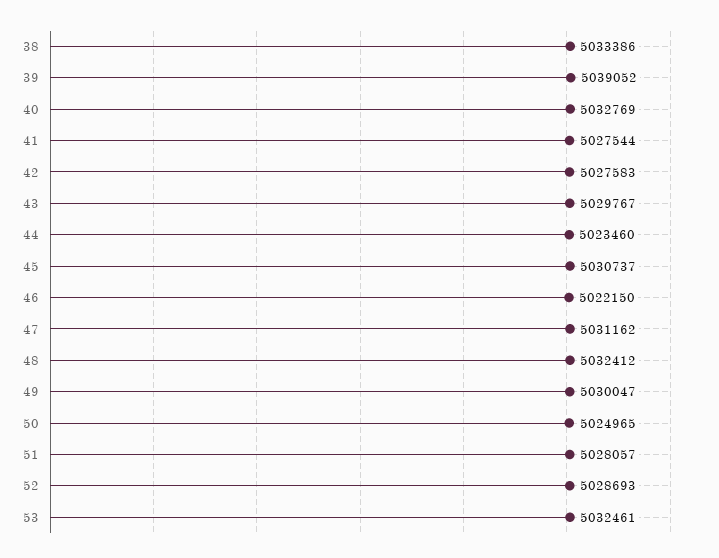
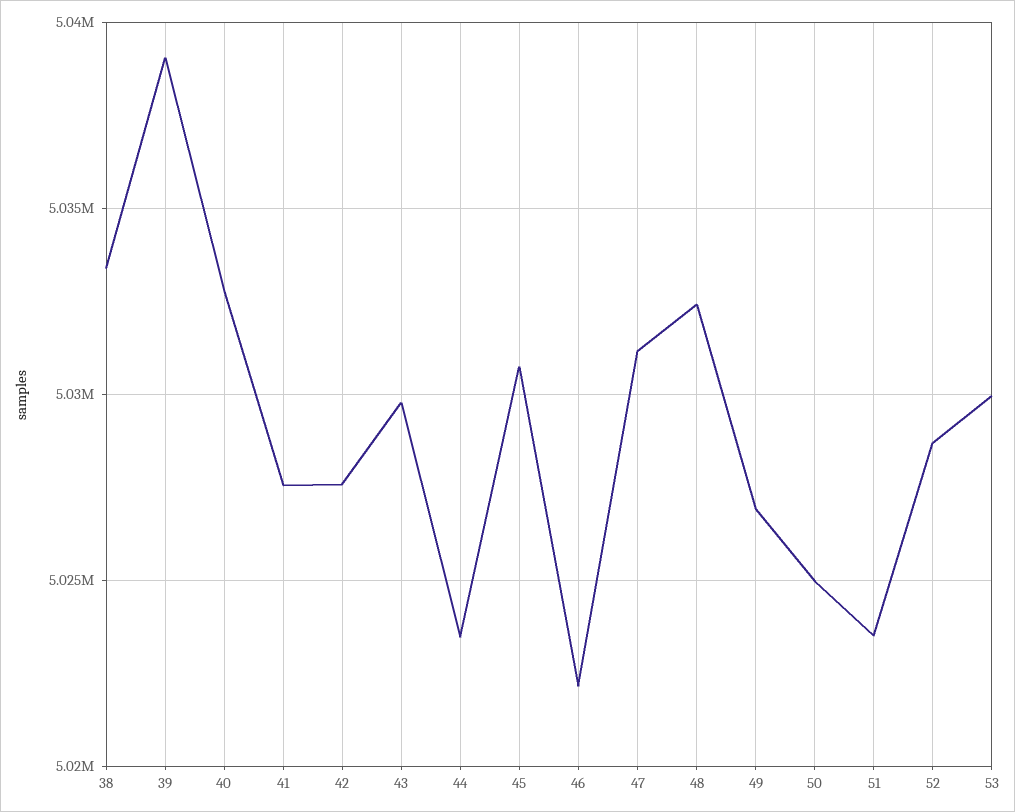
49: 5030047 -> 5027000
51: 5028057 -> 5023500
53: 5032461 -> 5030000

